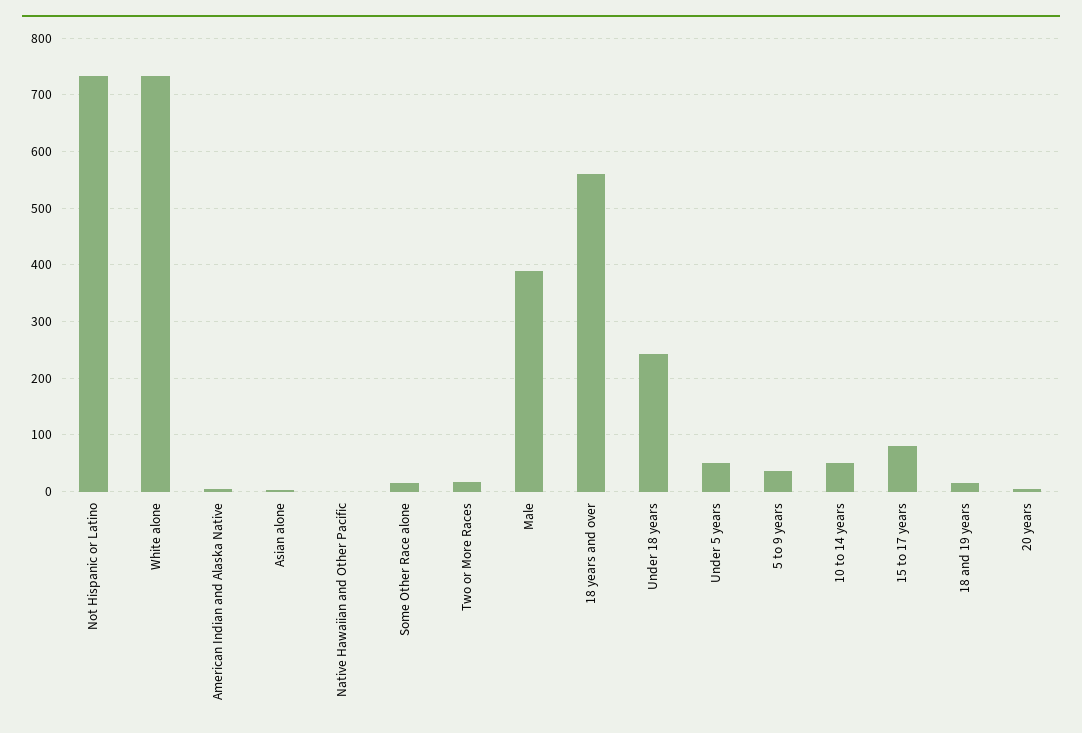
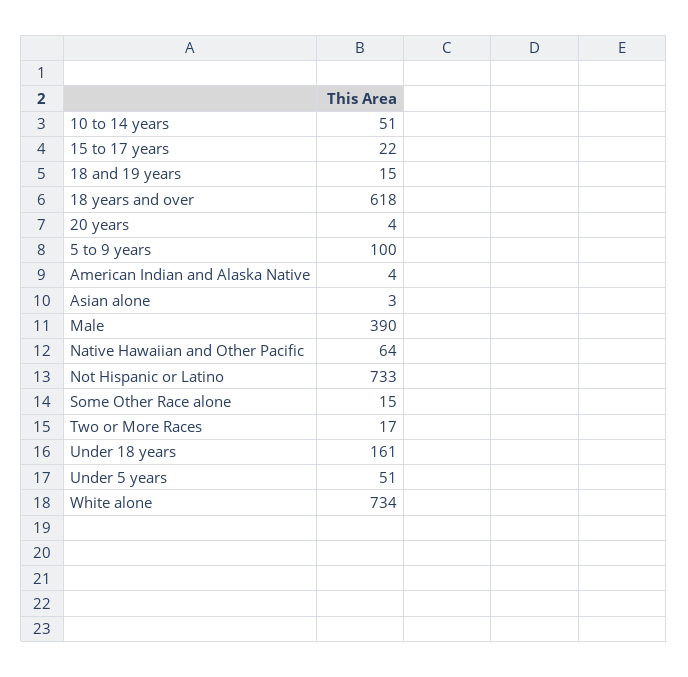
Native Hawaiian and Other Pacific: 0 -> 64
18 years and over: 560 -> 618
Under 18 years: 240 -> 161
5 to 9 years: 40 -> 100
15 to 17 years: 80 -> 22

